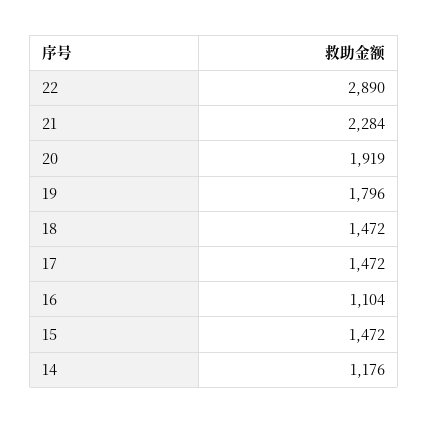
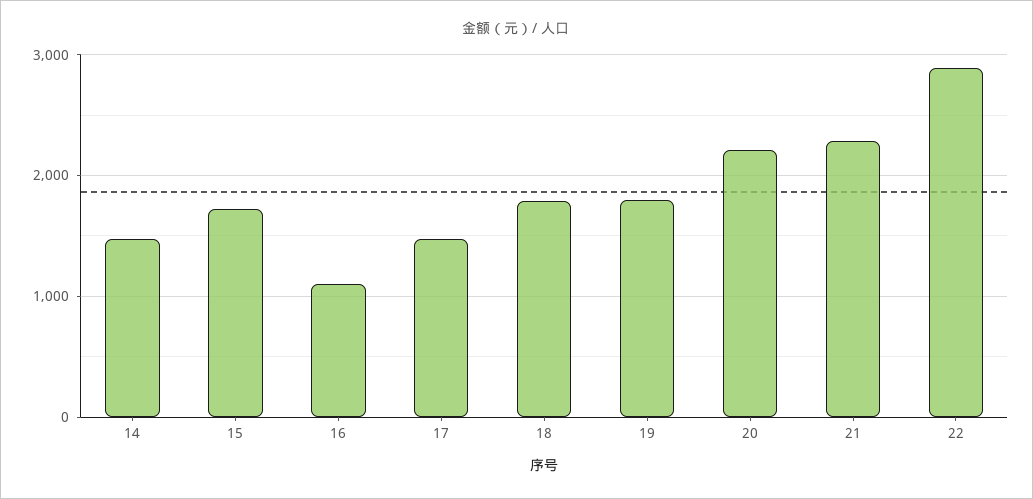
20: 1919 -> 2200
18: 1472 -> 1800
15: 1472 -> 1700
14: 1176 -> 1500

